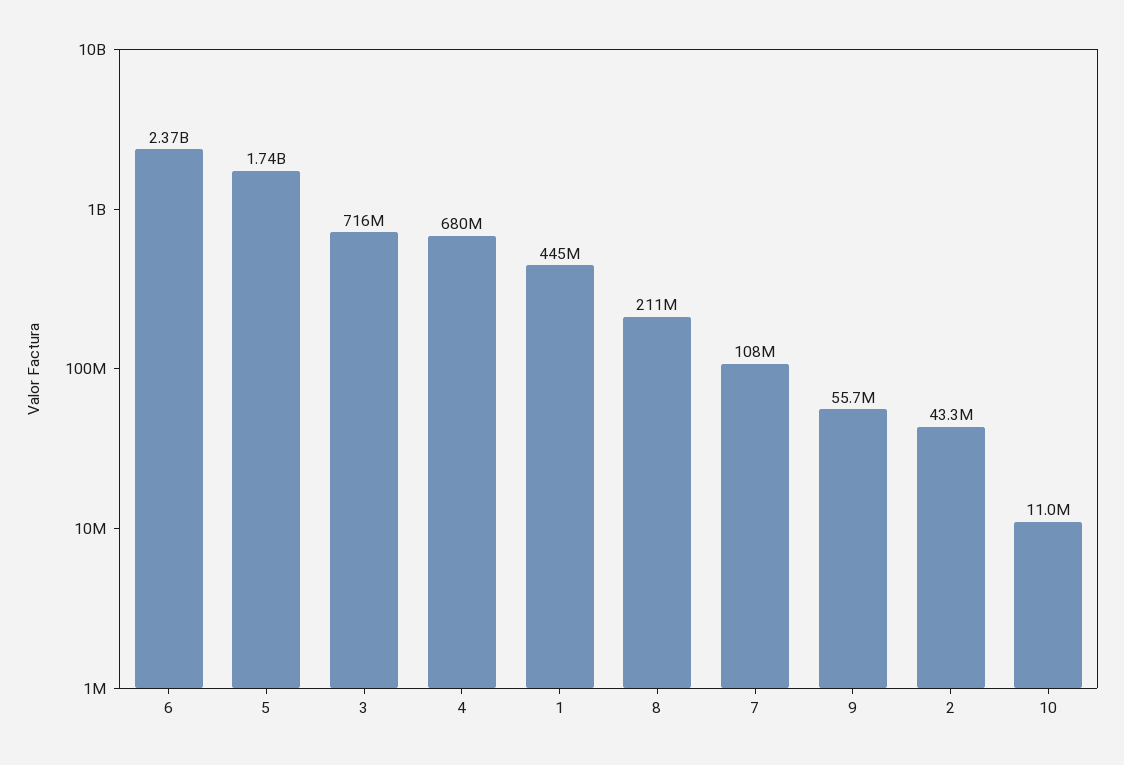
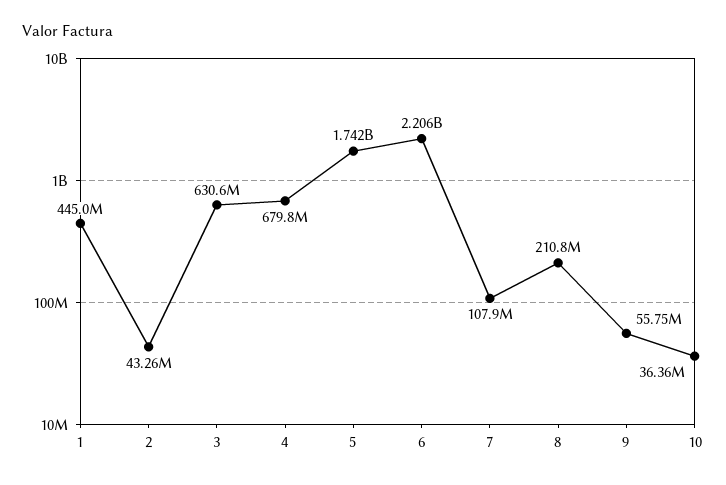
6: 2370000000 -> 2206000000
3: 716000000 -> 630600000
10: 11000000 -> 36360000

